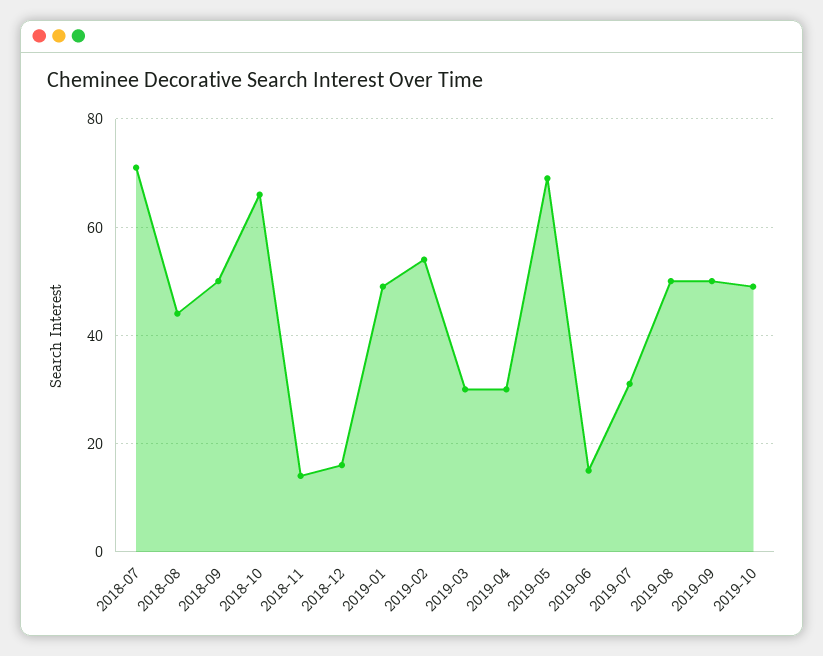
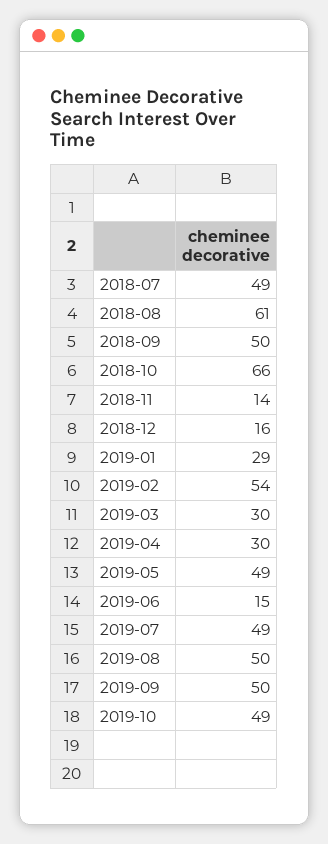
2018-07: 70 -> 49
2018-08: 45 -> 61
2019-01: 50 -> 29
2019-05: 70 -> 49
2019-07: 30 -> 49

